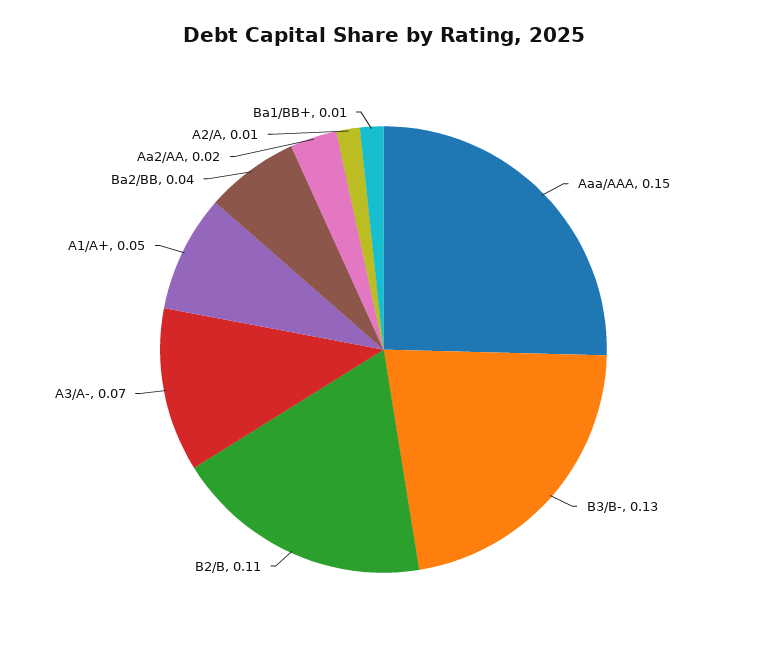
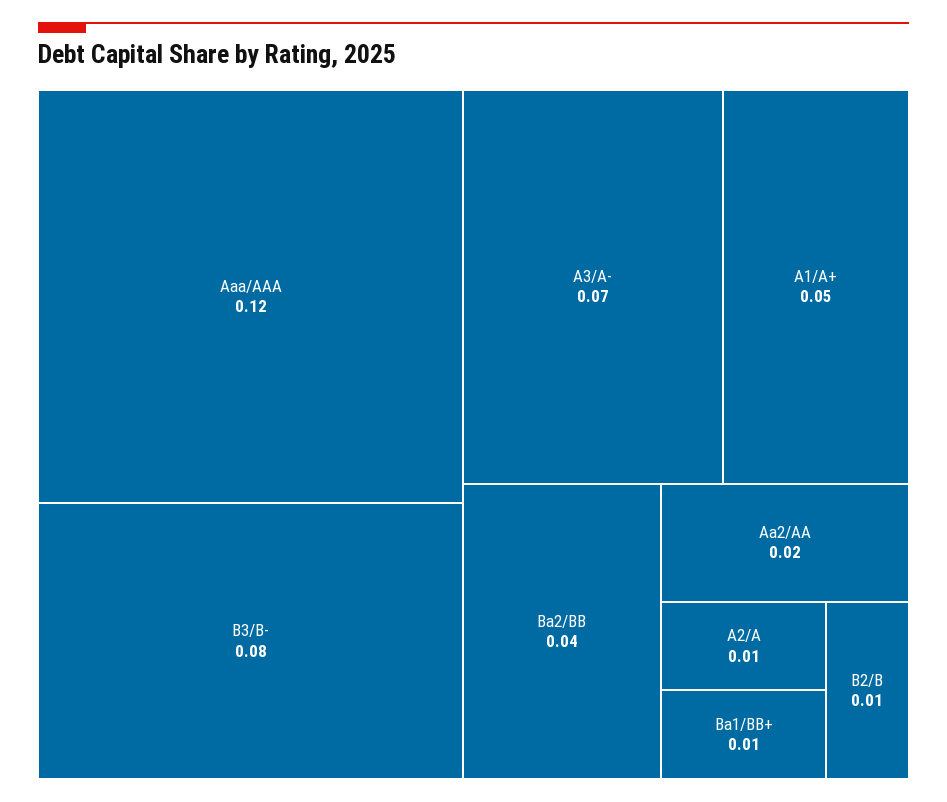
Aaa/AAA: 0.15 -> 0.12
B3/B-: 0.13 -> 0.08
B2/B: 0.11 -> 0.01

